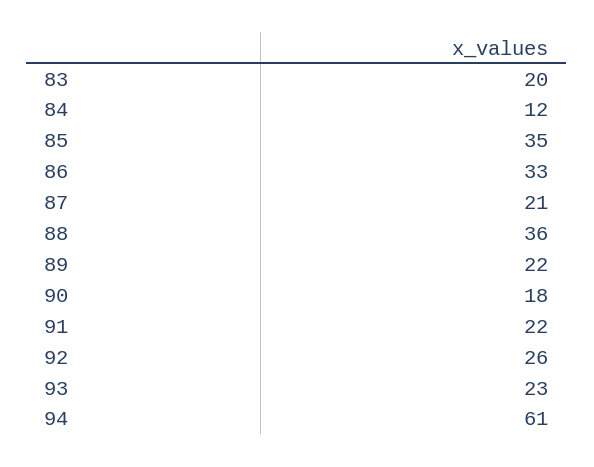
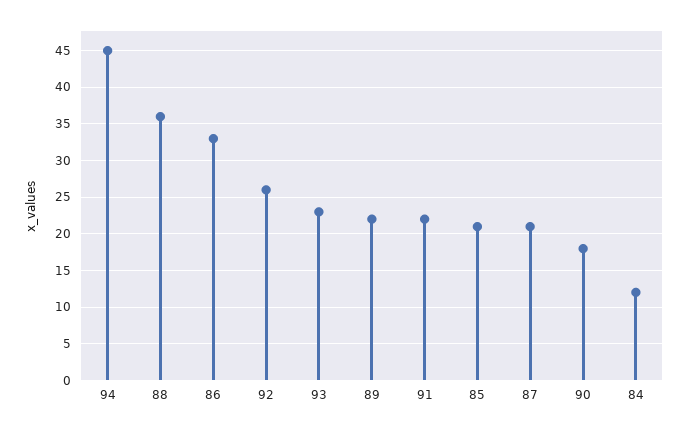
83: 20 -> none
85: 35 -> 21
94: 61 -> 45

